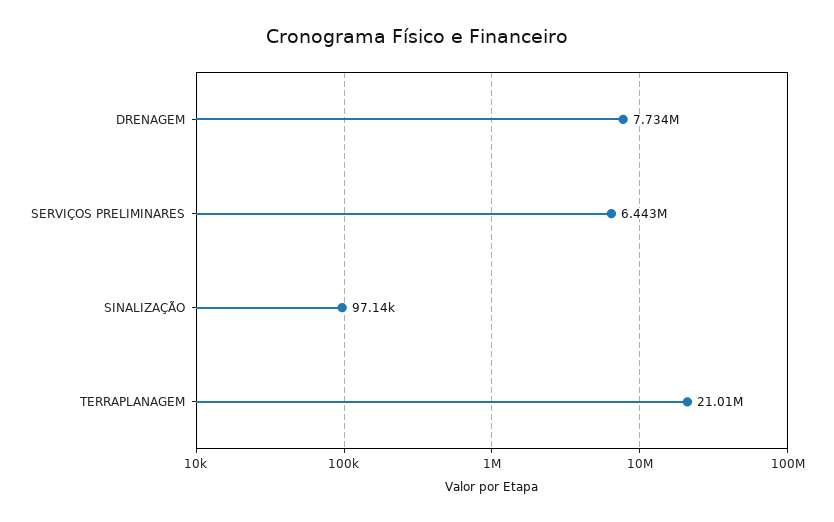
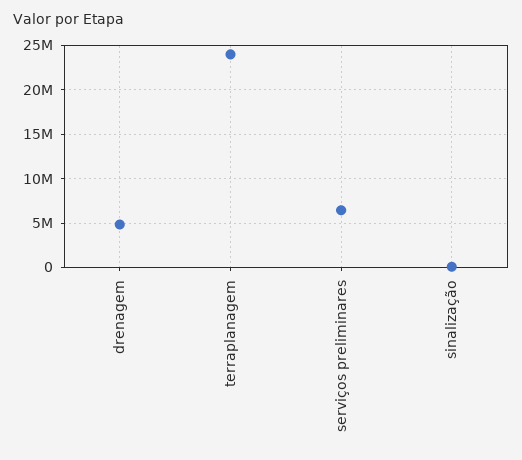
DRENAGEM: 7734000 -> 5000000
TERRAPLANAGEM: 21010000 -> 24000000

